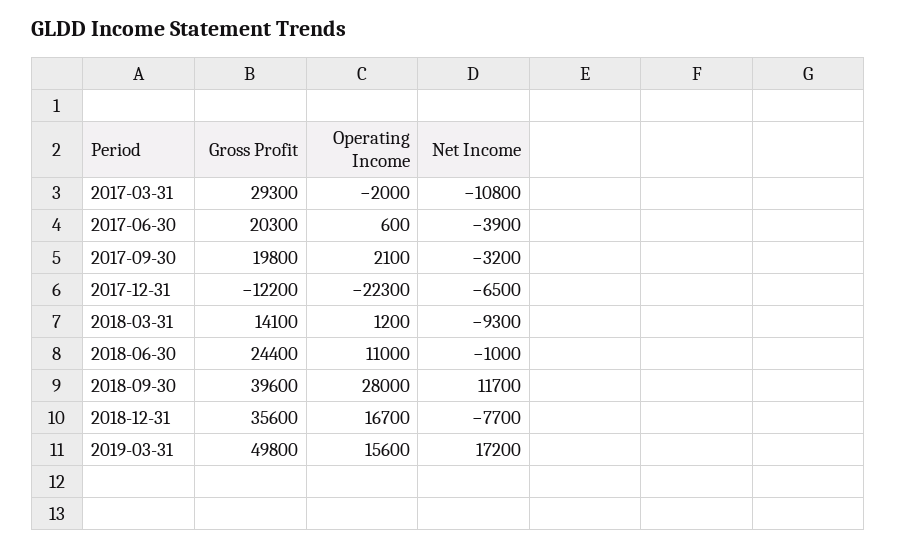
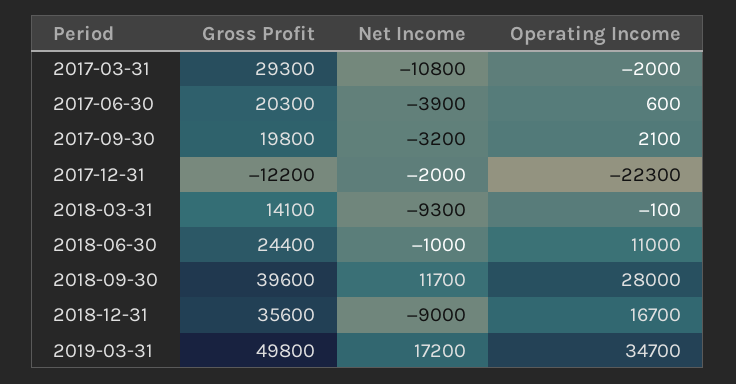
Net Income, 2017-12-31: -6500 -> -2000
Operating Income, 2018-03-31: 1200 -> -100
Net Income, 2018-12-31: -7700 -> -9000
Operating Income, 2019-03-31: 15600 -> 34700

